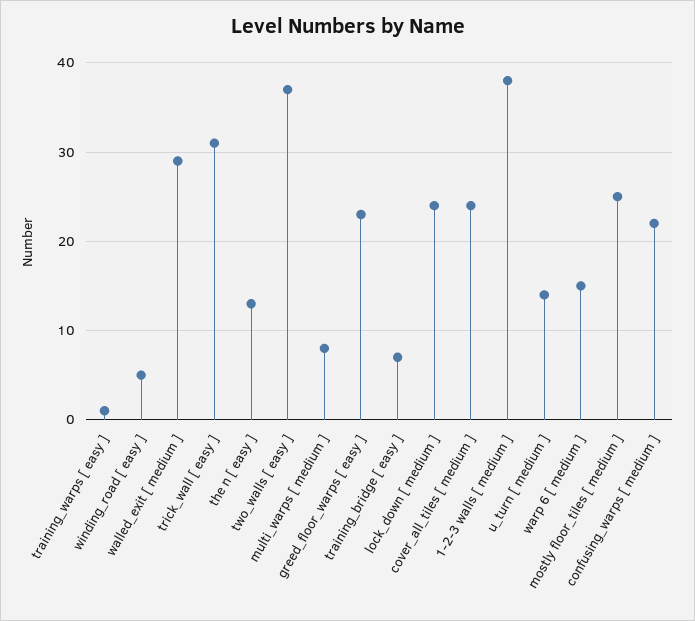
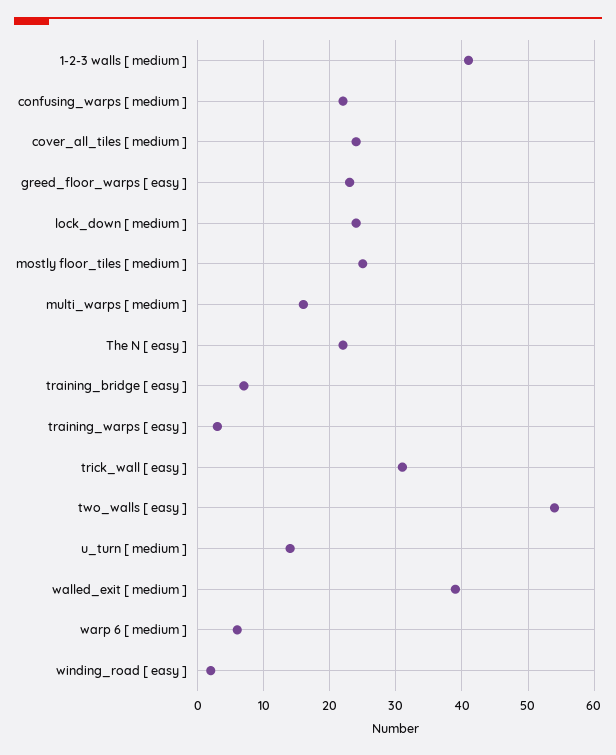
training_warps [ easy ]: 1 -> 3
winding_road [ easy ]: 5 -> 2
walled_exit [ medium ]: 29 -> 39
the n [ easy ]: 13 -> 22
two_walls [ easy ]: 37 -> 54
multi_warps [ medium ]: 8 -> 16
1-2-3 walls [ medium ]: 38 -> 41
warp 6 [ medium ]: 15 -> 6

